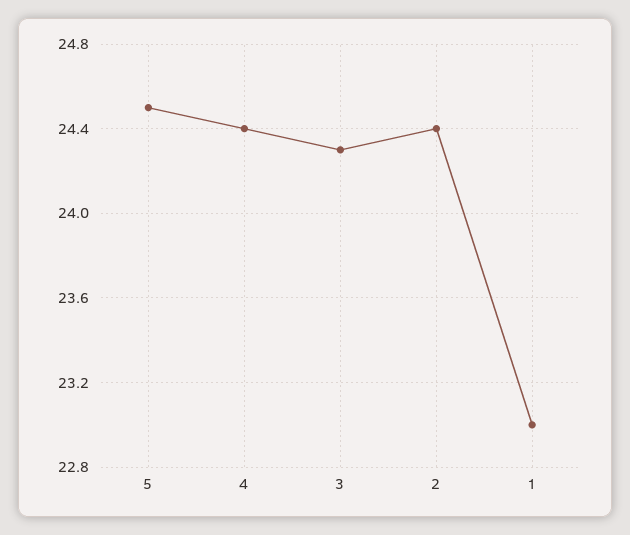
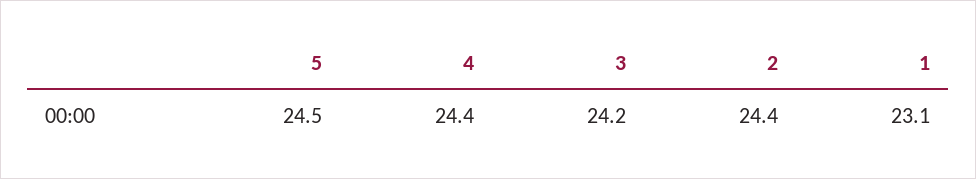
3: 24.3 -> 24.2
1: 23 -> 23.1

